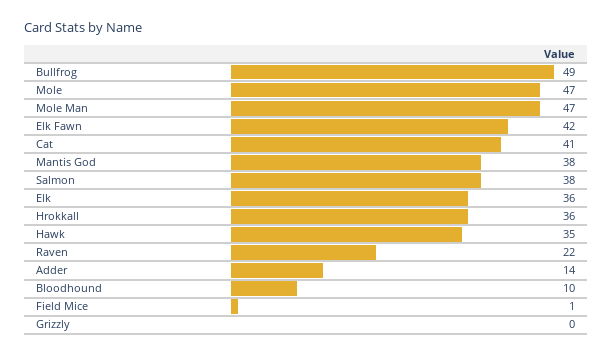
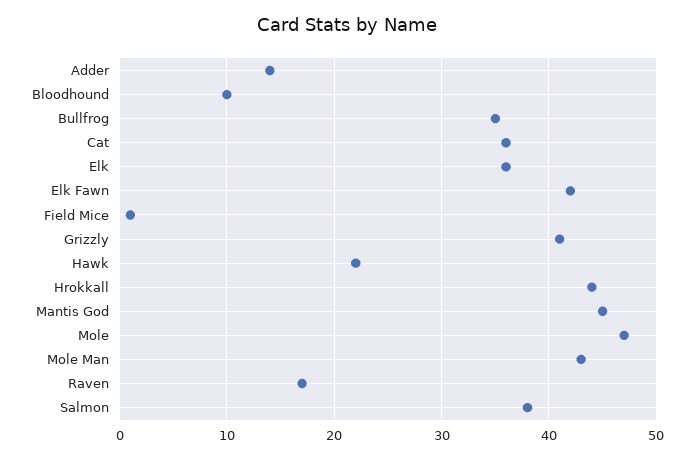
Bullfrog: 49 -> 35
Mole Man: 47 -> 43
Cat: 41 -> 36
Mantis God: 38 -> 45
Hrokkall: 36 -> 44
Hawk: 35 -> 22
Raven: 22 -> 17
Grizzly: 0 -> 41

